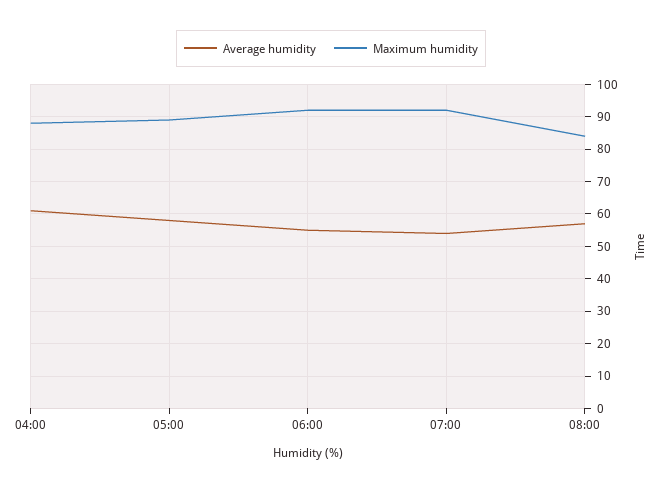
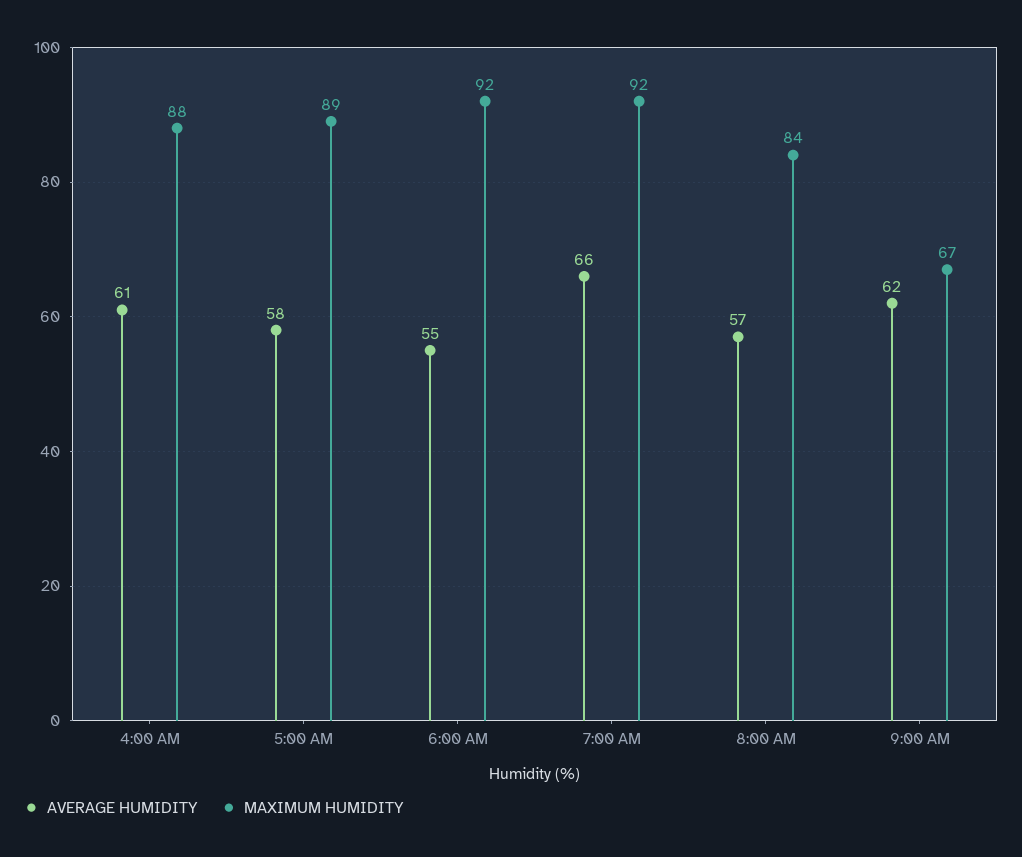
Average humidity, 07:00: 55 -> 66
Average humidity, 9:00 AM: none -> 62
Maximum humidity, 9:00 AM: none -> 67

